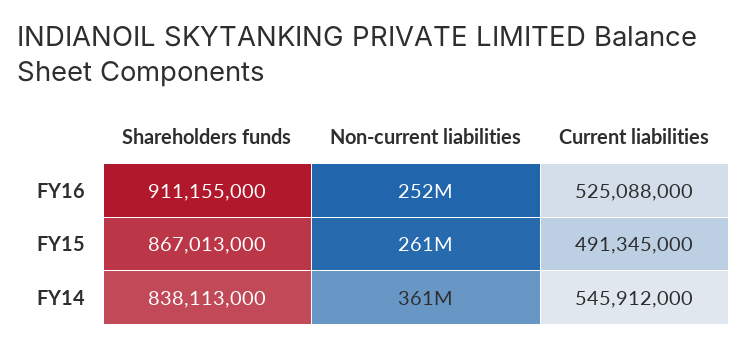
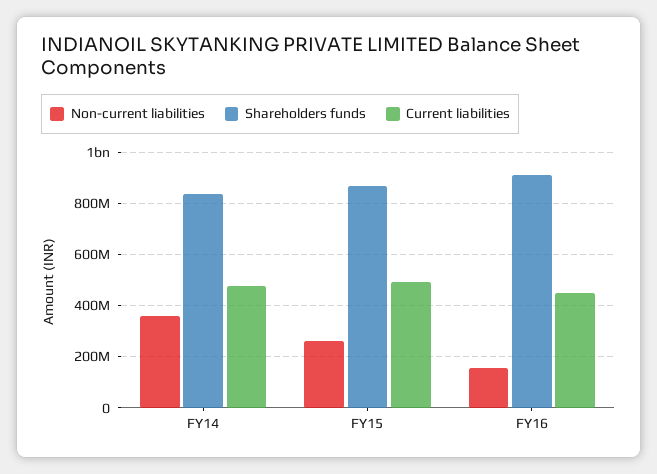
Non-current liabilities, FY16: 252000000 -> 150000000
Current liabilities, FY16: 525088000 -> 450000000
Current liabilities, FY14: 545912000 -> 475000000

